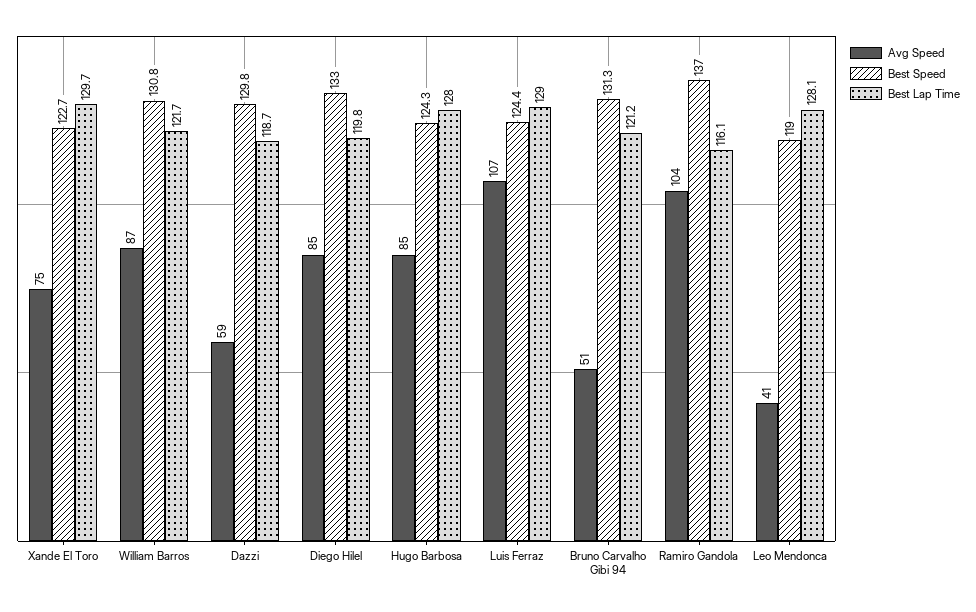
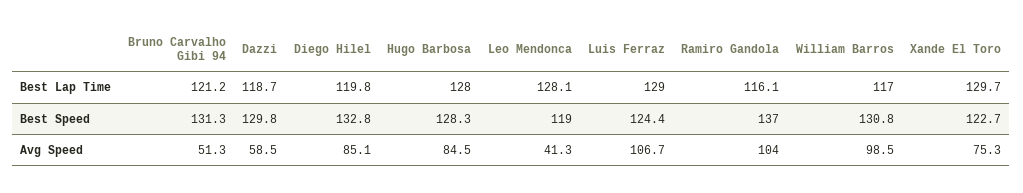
Avg Speed, William Barros: 87 -> 98.5
Best Lap Time, William Barros: 121.7 -> 117
Best Speed, Diego Hilel: 133 -> 132.8
Best Speed, Hugo Barbosa: 124.3 -> 128.3

